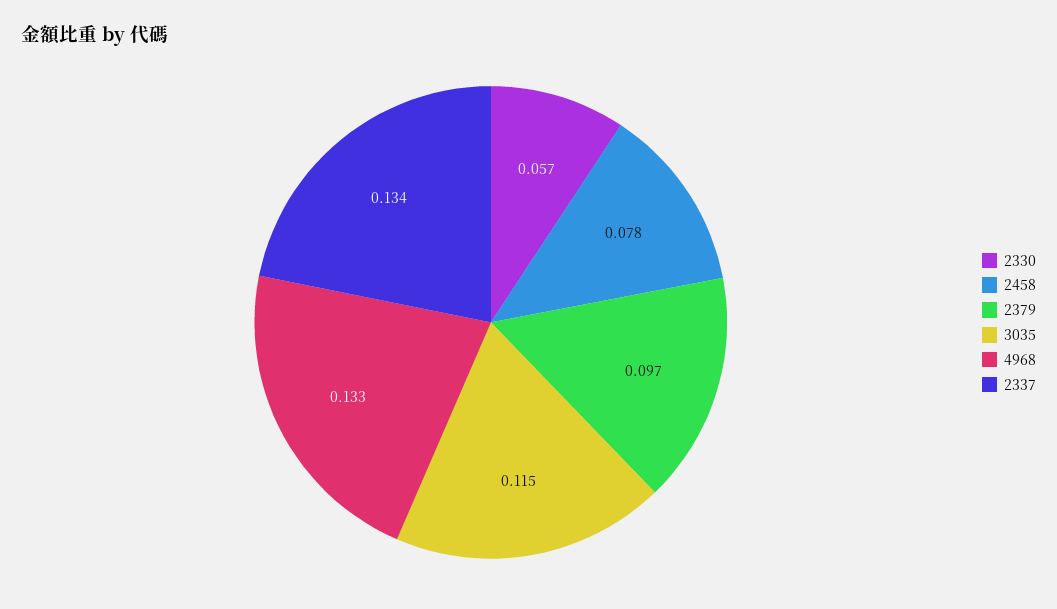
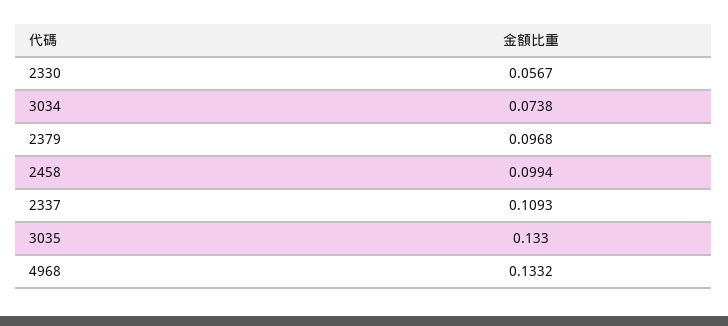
2458: 0.078 -> 0.0994
3035: 0.115 -> 0.133
2337: 0.134 -> 0.1093
3034: none -> 0.0738

